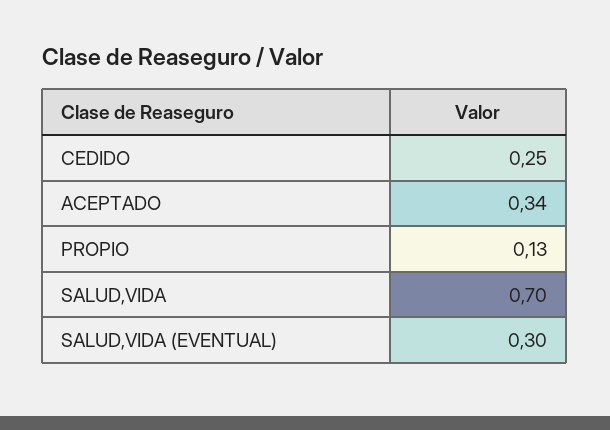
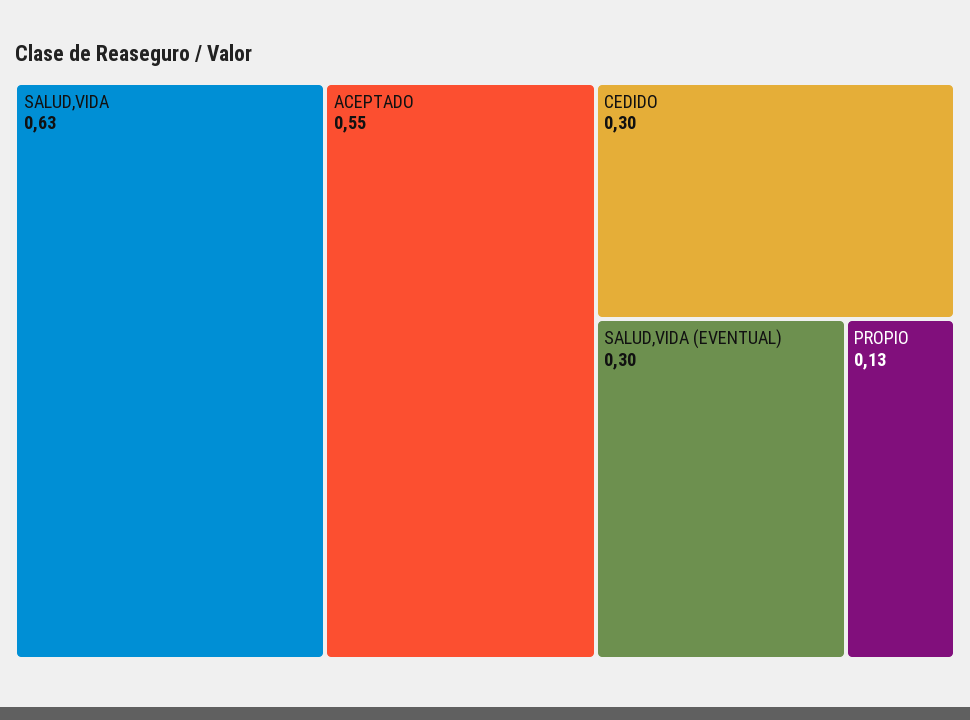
CEDIDO: 0.25 -> 0.3
ACEPTADO: 0.34 -> 0.55
SALUD,VIDA: 0.7 -> 0.63

